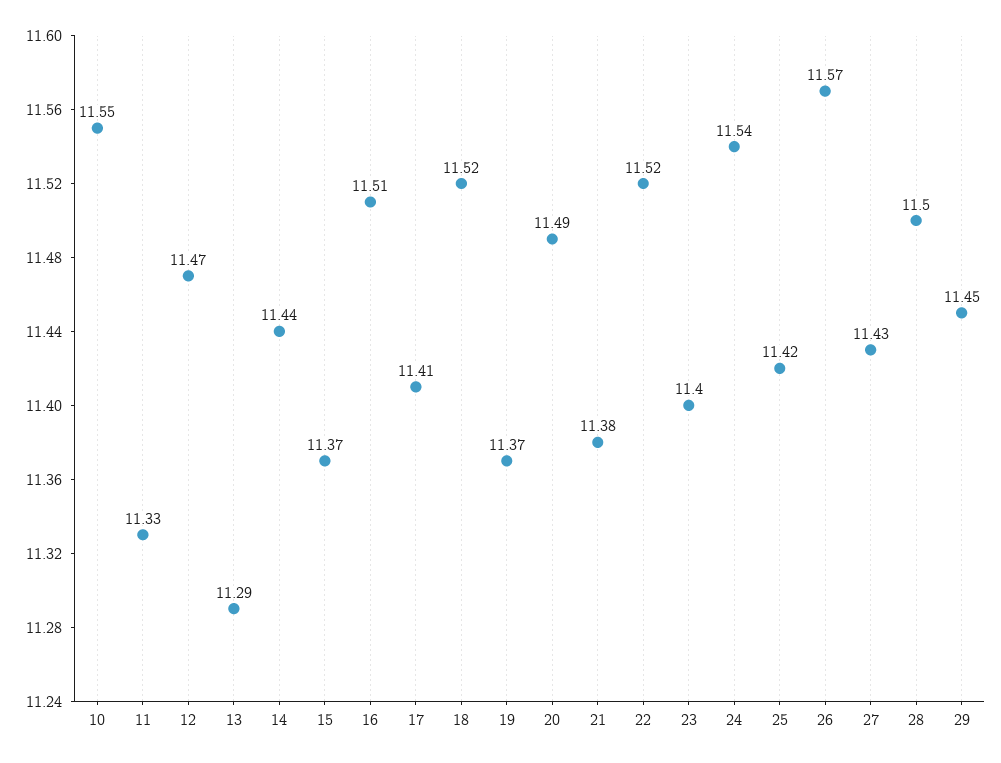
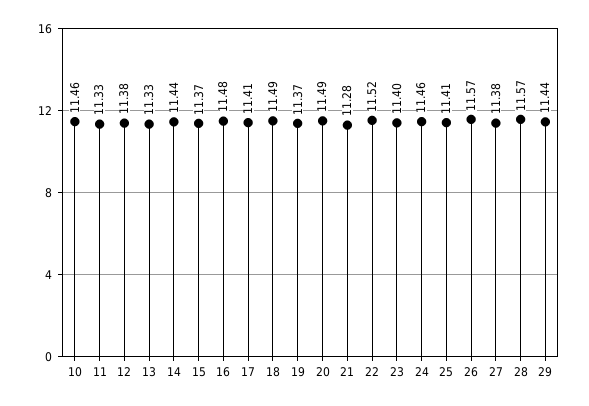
10: 11.55 -> 11.46
12: 11.47 -> 11.38
13: 11.29 -> 11.33
16: 11.51 -> 11.48
18: 11.52 -> 11.49
21: 11.38 -> 11.28
24: 11.54 -> 11.46
25: 11.42 -> 11.41
27: 11.43 -> 11.38
28: 11.5 -> 11.57
29: 11.45 -> 11.44

